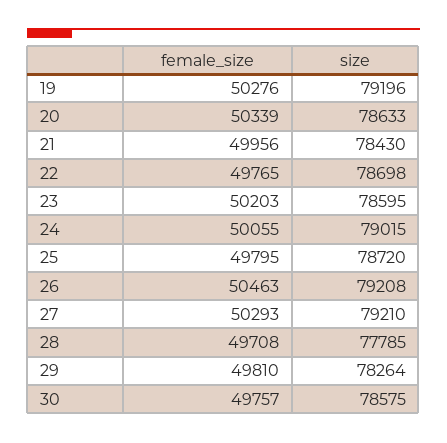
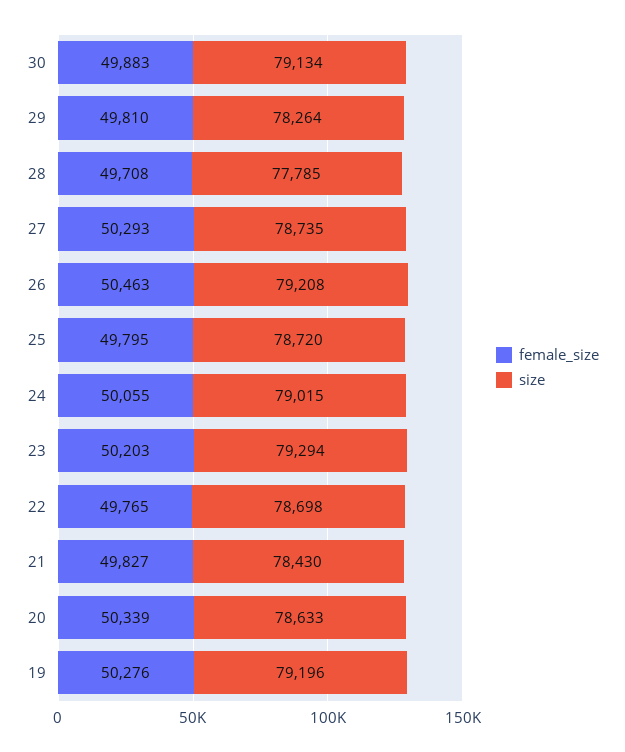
female_size, 21: 49956 -> 49827
size, 23: 78595 -> 79294
size, 27: 79210 -> 78735
female_size, 30: 49757 -> 49883
size, 30: 78575 -> 79134

